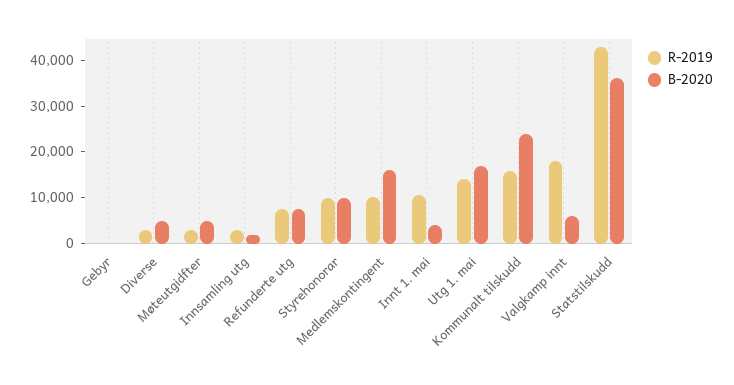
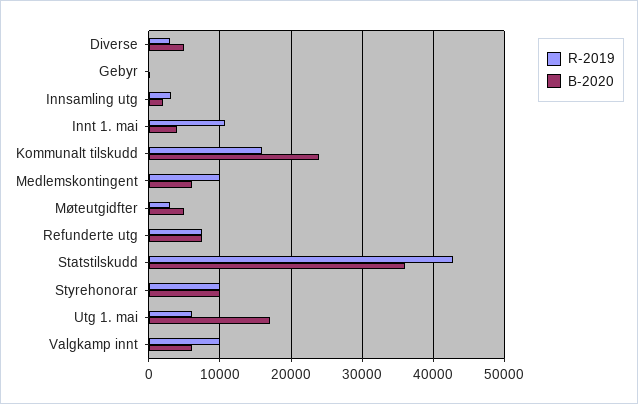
B-2020, Medlemskontingent: 16000 -> 6000
R-2019, Utg 1. mai: 14000 -> 6000
R-2019, Valgkamp innt: 18000 -> 10000

